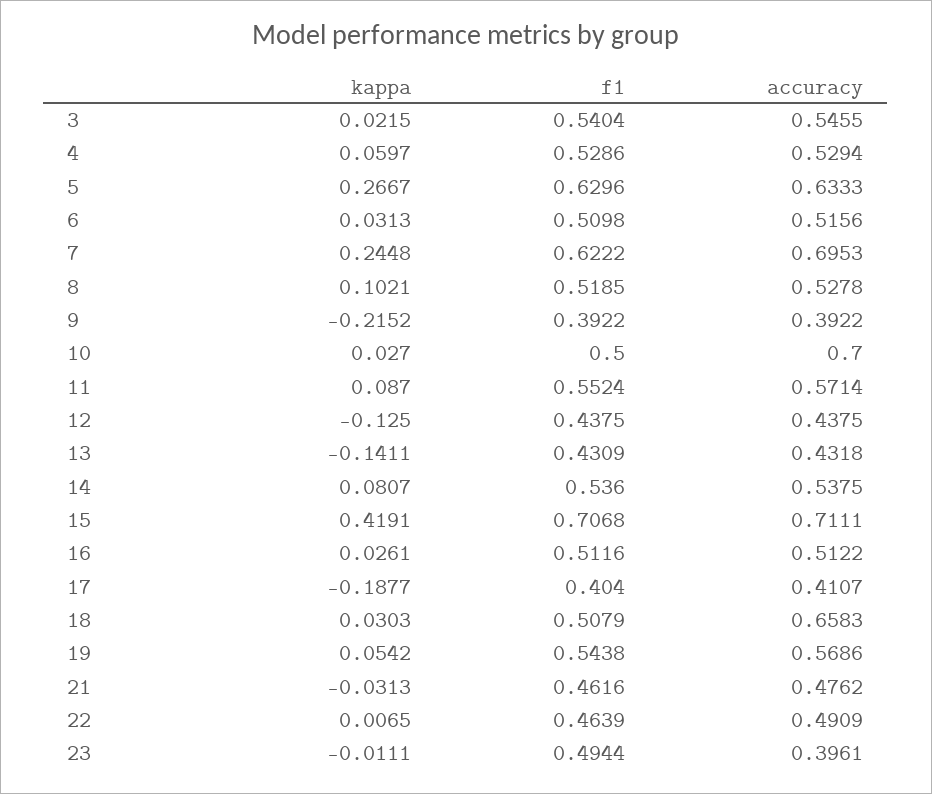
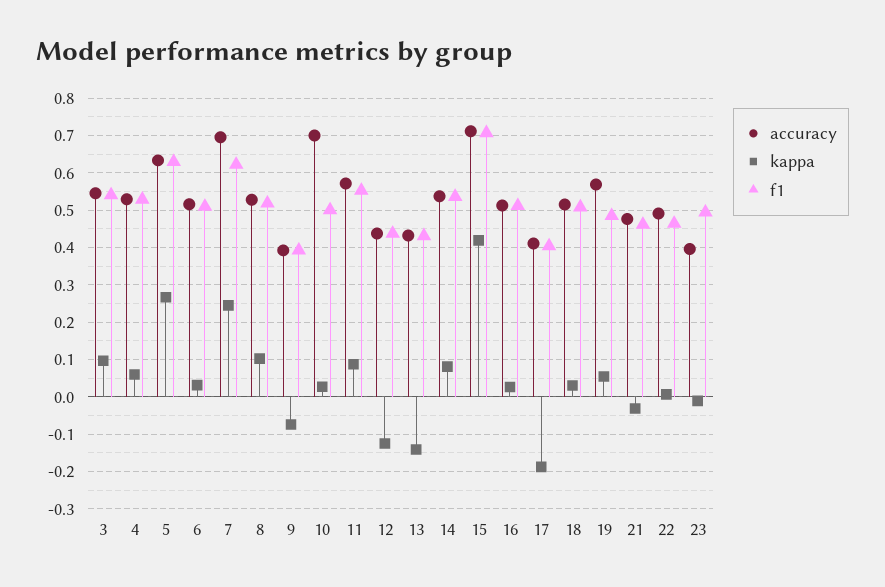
kappa, 3: 0.0215 -> 0.1
kappa, 9: -0.2152 -> -0.08
accuracy, 18: 0.6583 -> 0.52
f1, 19: 0.5438 -> 0.48

